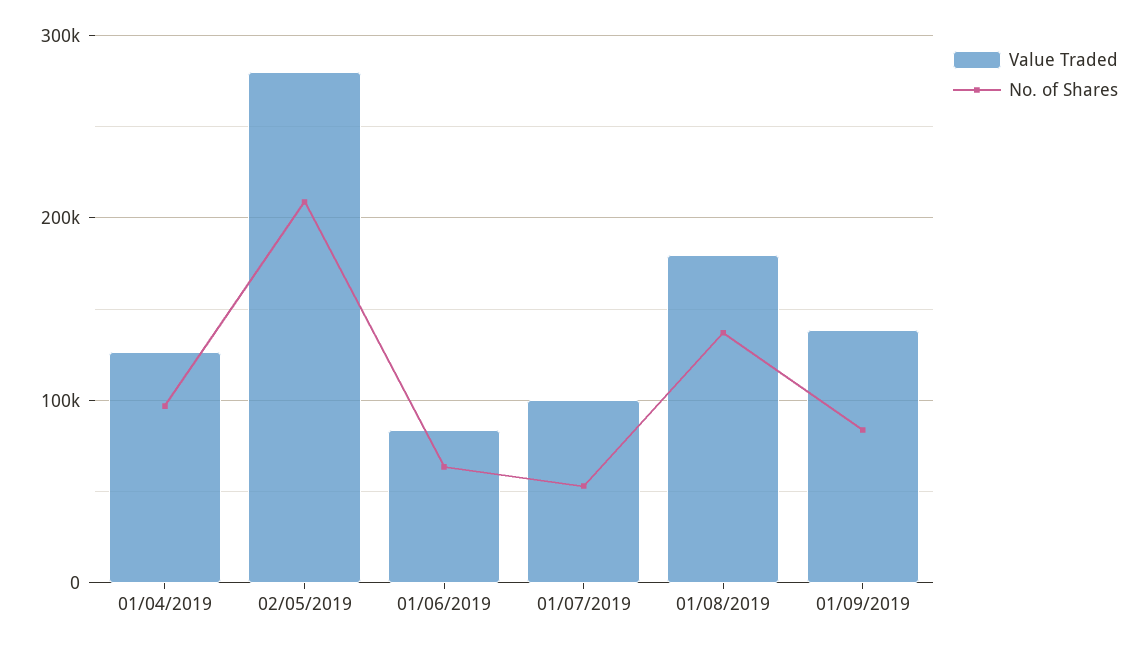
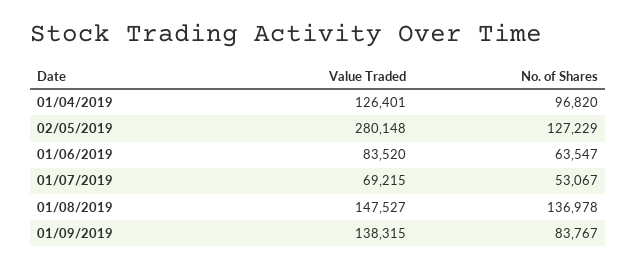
No. of Shares, 02/05/2019: 210000 -> 127229
Value Traded, 01/07/2019: 100000 -> 69215
Value Traded, 01/08/2019: 180000 -> 147527

